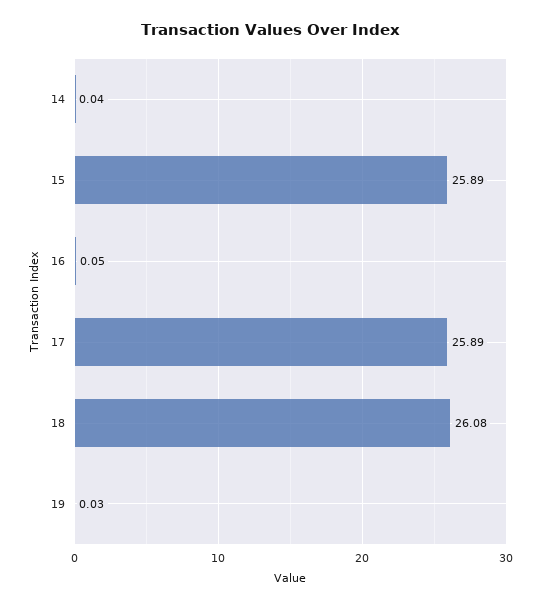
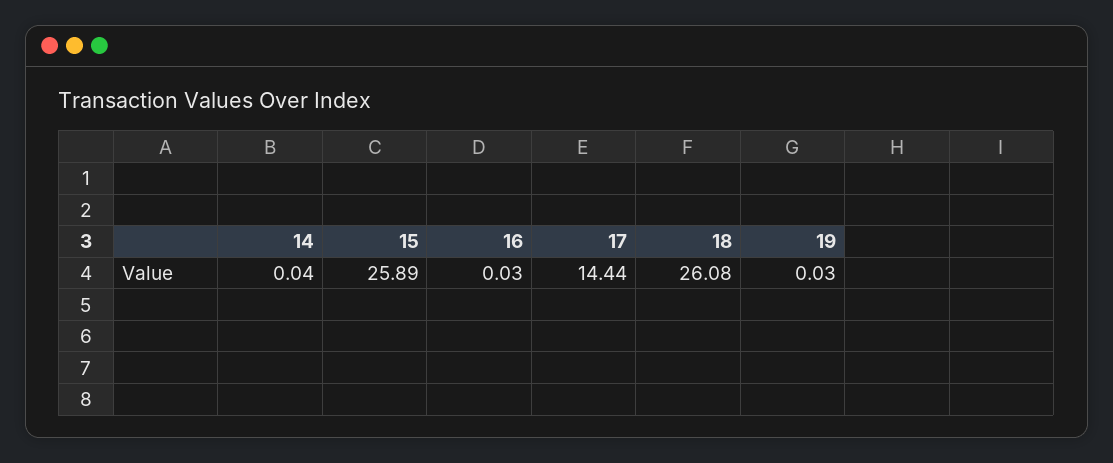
16: 0.05 -> 0.03
17: 25.89 -> 14.44

